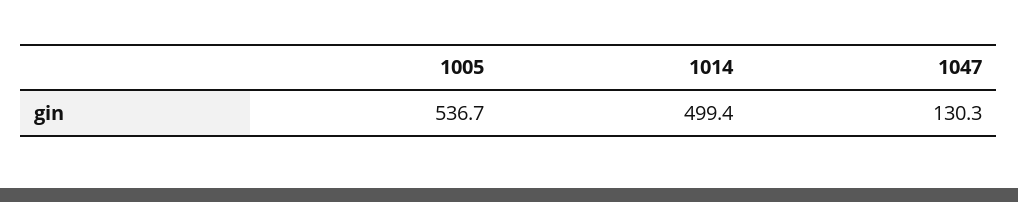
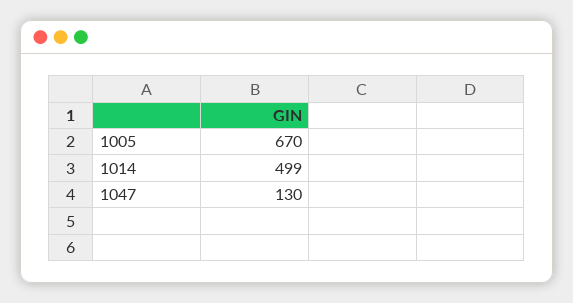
1005: 536.7 -> 670

